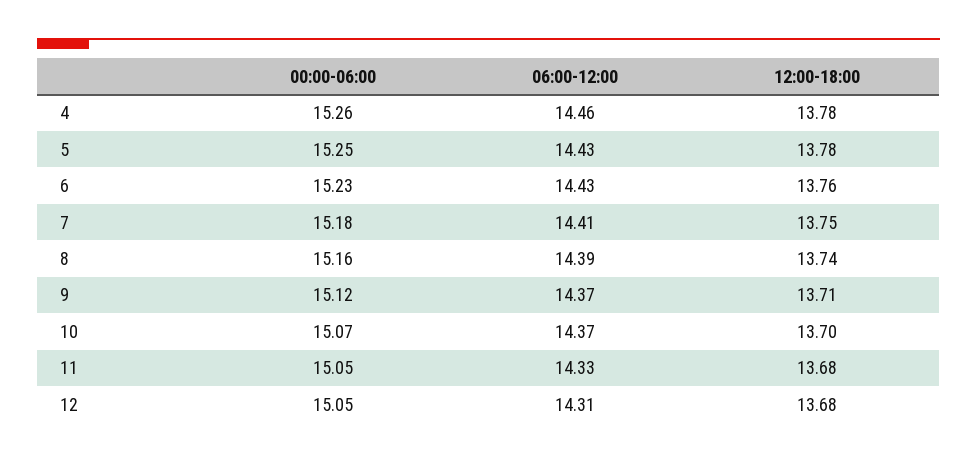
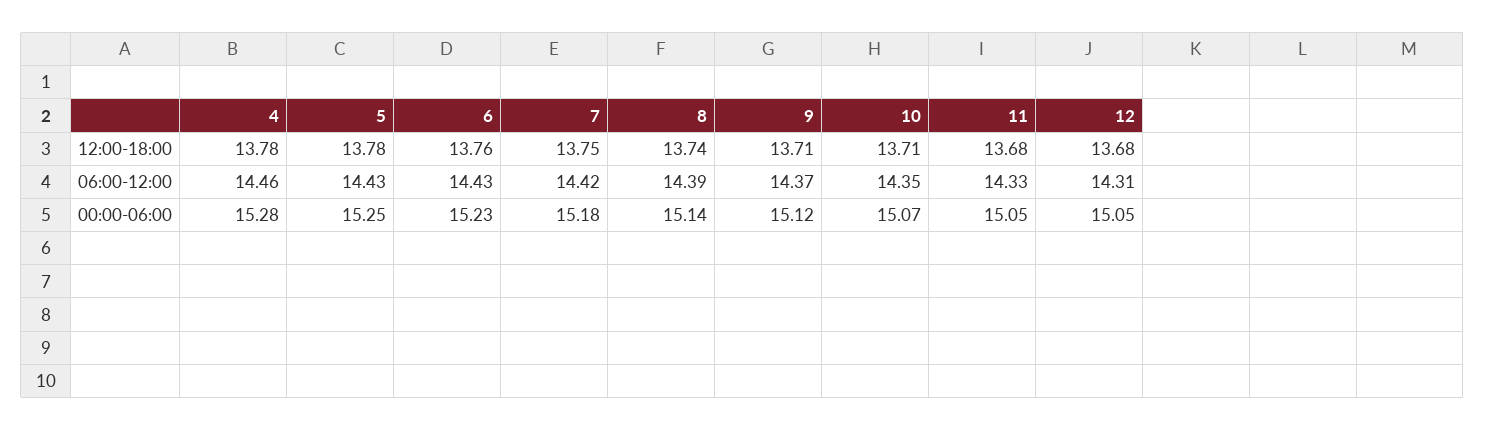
00:00-06:00, 4: 15.26 -> 15.28
06:00-12:00, 7: 14.41 -> 14.42
00:00-06:00, 8: 15.16 -> 15.14
06:00-12:00, 10: 14.37 -> 14.35
12:00-18:00, 10: 13.7 -> 13.71

